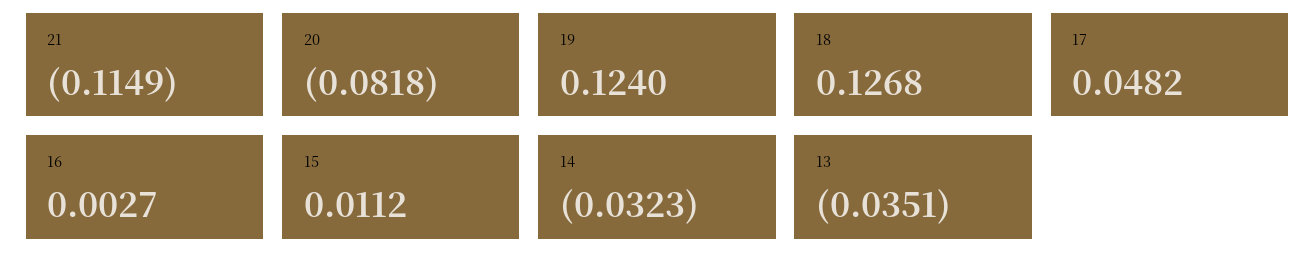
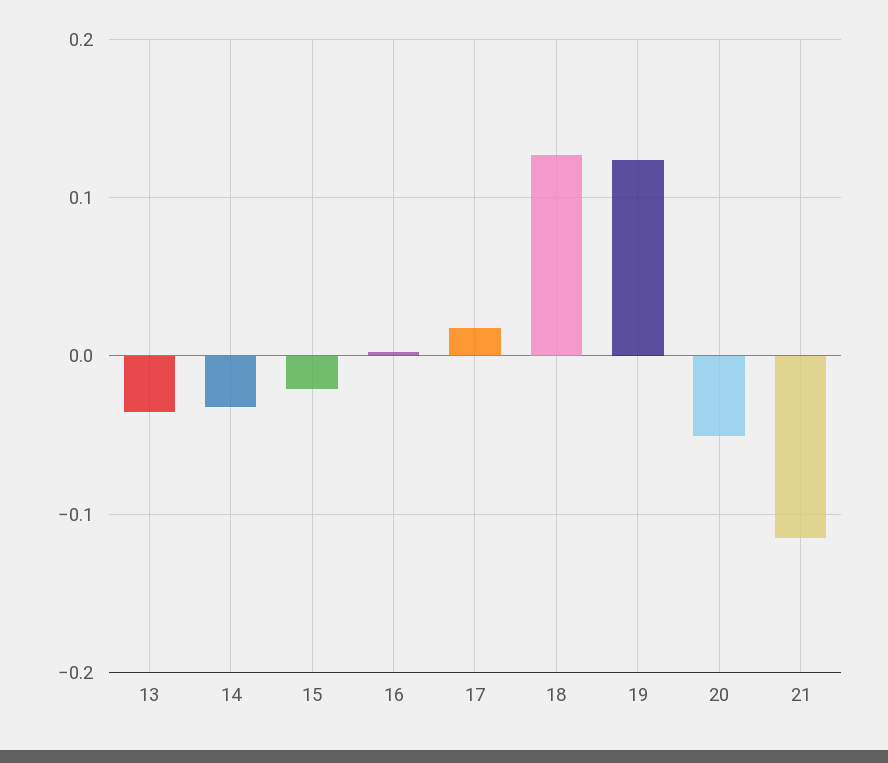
20: -0.0818 -> -0.05
17: 0.0482 -> 0.02
15: 0.0112 -> -0.02

